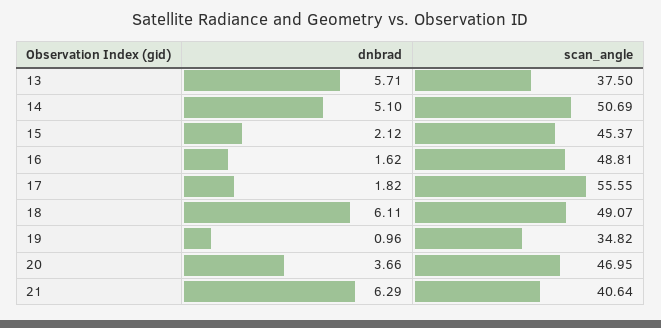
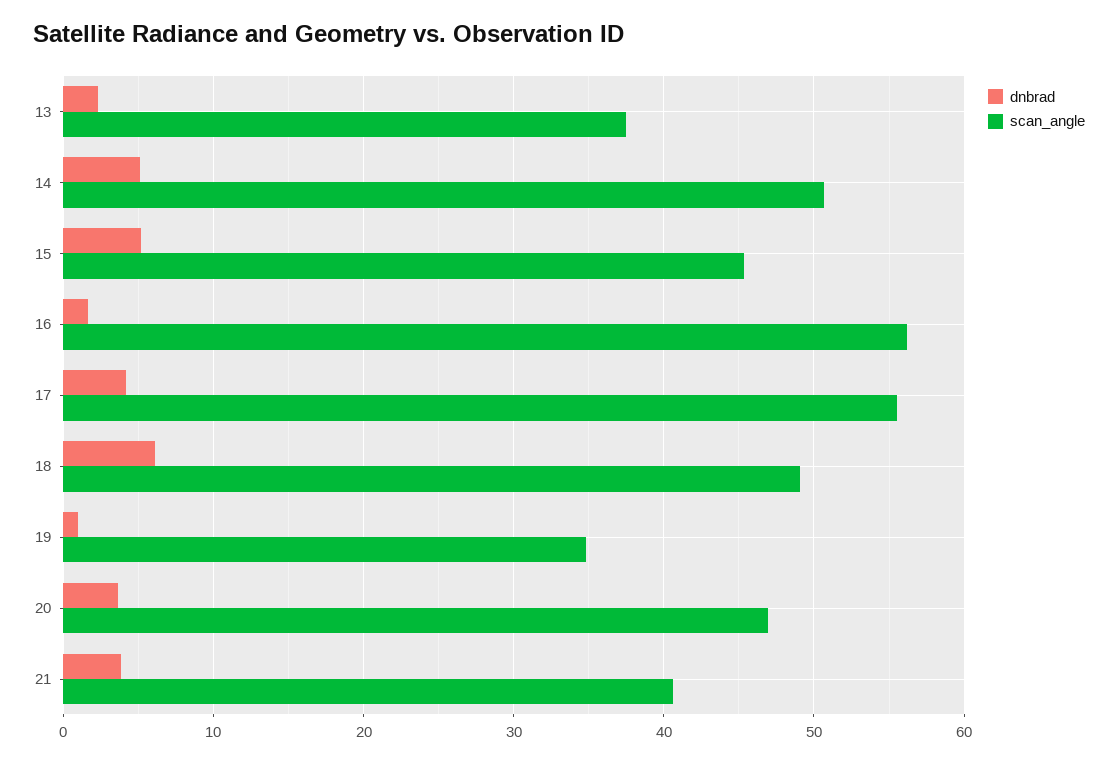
dnbrad, 13: 5.71 -> 2
dnbrad, 15: 2.12 -> 5
scan_angle, 16: 48.81 -> 56
dnbrad, 17: 1.82 -> 4
dnbrad, 21: 6.29 -> 4

